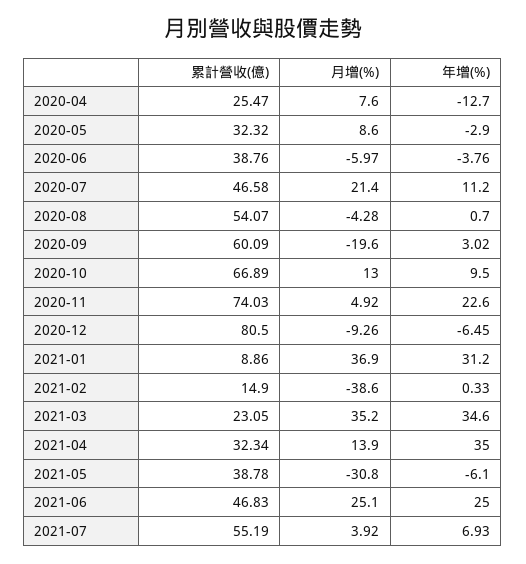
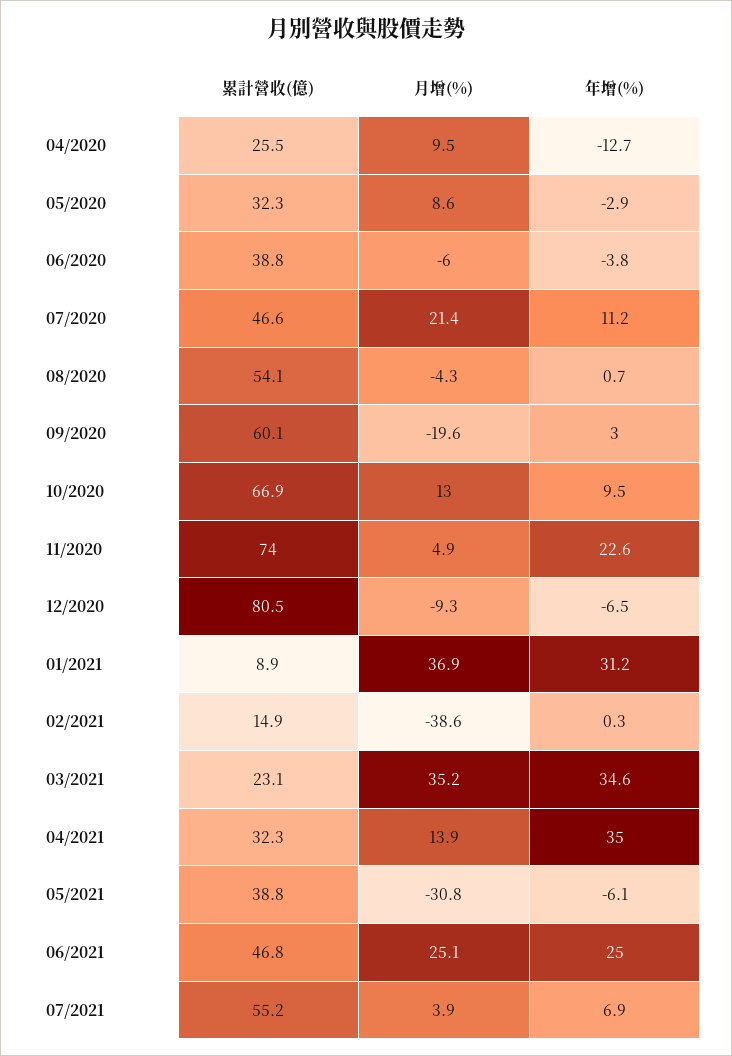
月增(%), 2020-04: 7.6 -> 9.5

